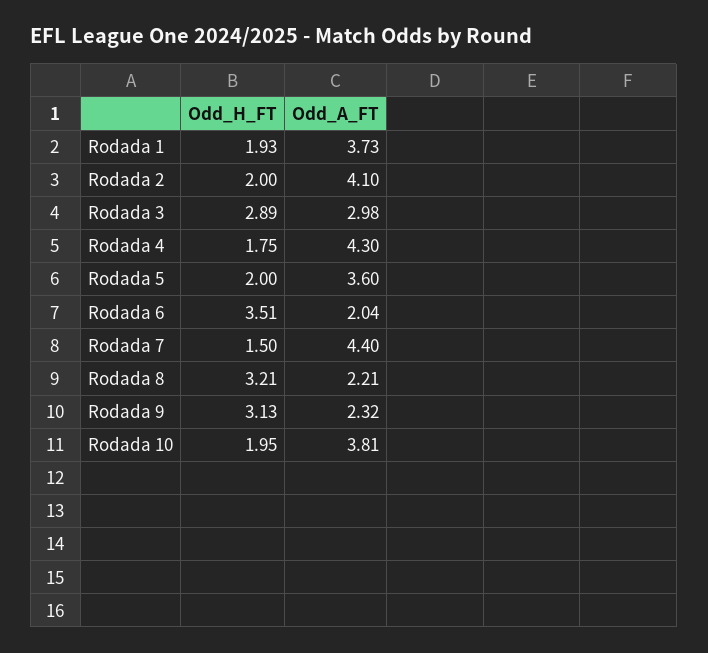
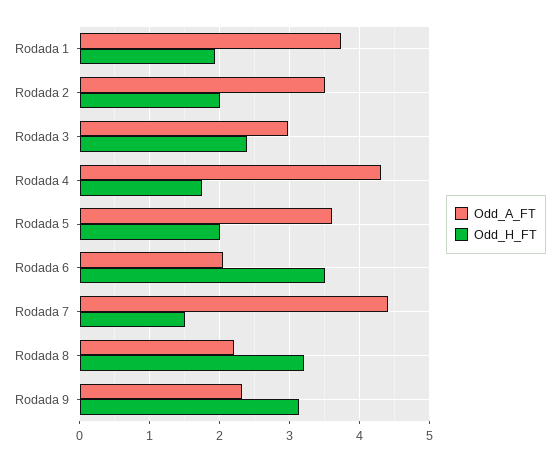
Odd_A_FT, Rodada 2: 4.1 -> 3.5
Odd_H_FT, Rodada 3: 2.89 -> 2.4
Odd_H_FT, Rodada 10: 1.95 -> none
Odd_A_FT, Rodada 10: 3.81 -> none

